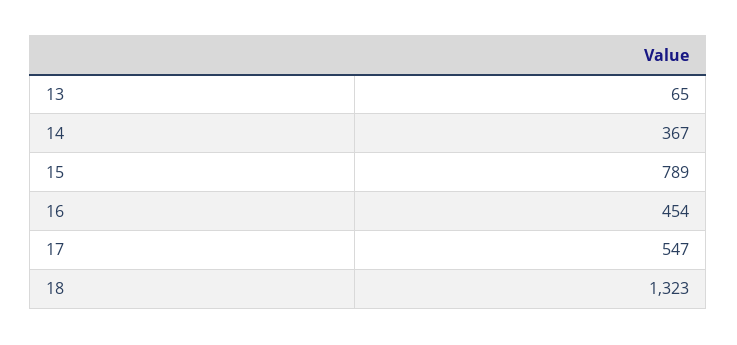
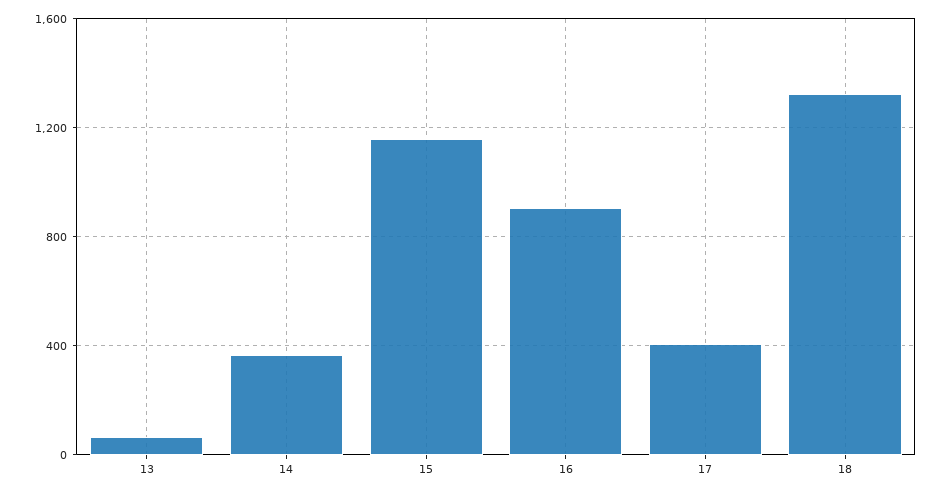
15: 789 -> 1150
16: 454 -> 900
17: 547 -> 400

